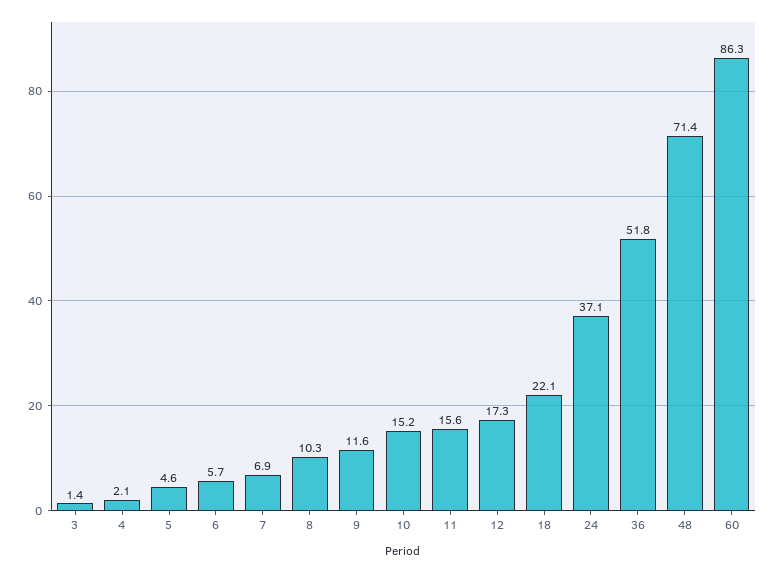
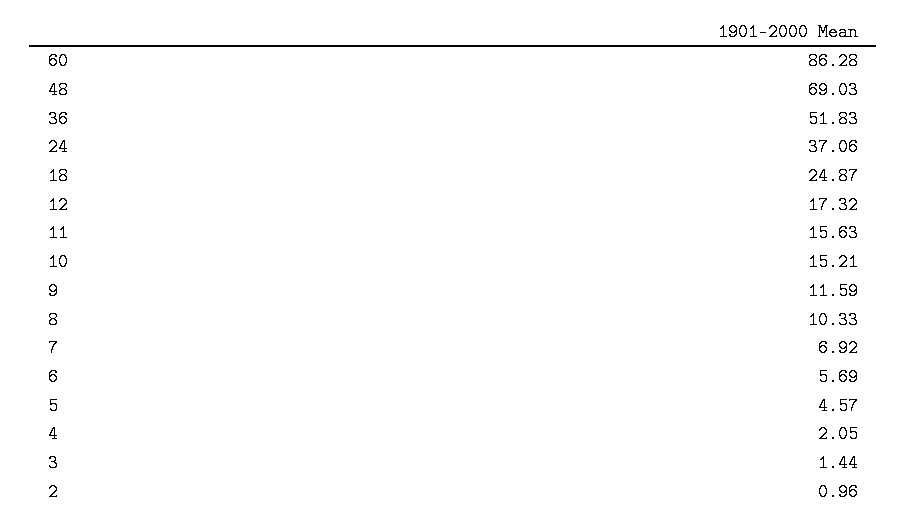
18: 22.1 -> 24.87
48: 71.4 -> 69.03
2: none -> 0.96

